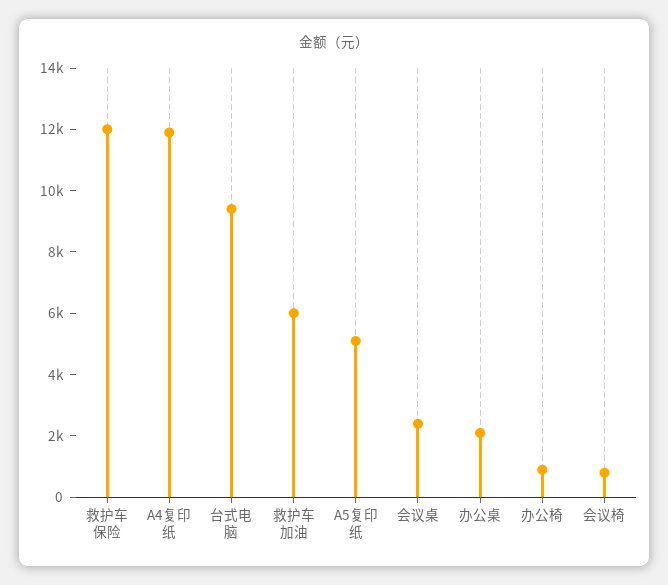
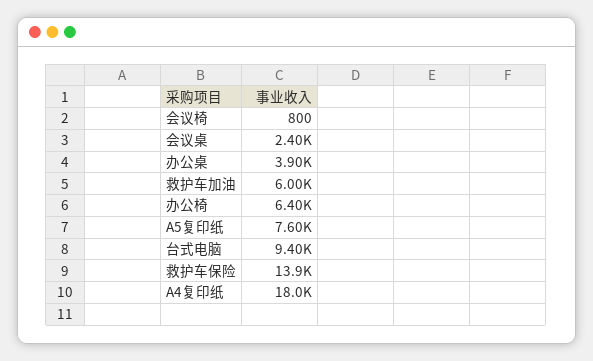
救护车保险: 12000 -> 13900
A4复印纸: 12000 -> 18000
A5复印纸: 5000 -> 7600
办公桌: 2000 -> 3900
办公椅: 1000 -> 6400

